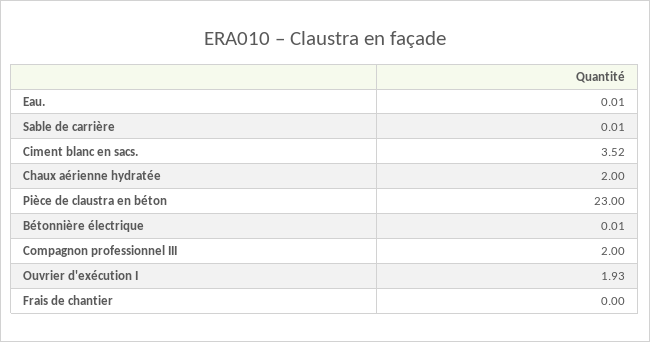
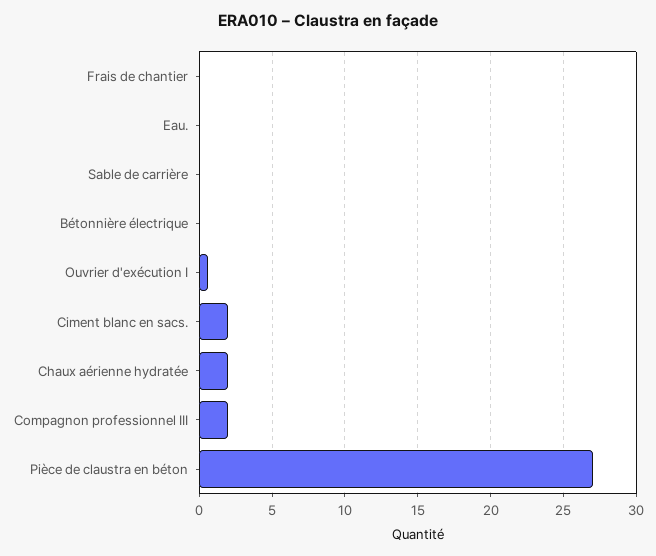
Ciment blanc en sacs.: 3.52 -> 2
Pièce de claustra en béton: 23 -> 27
Ouvrier d'exécution I: 1.93 -> 0.5

